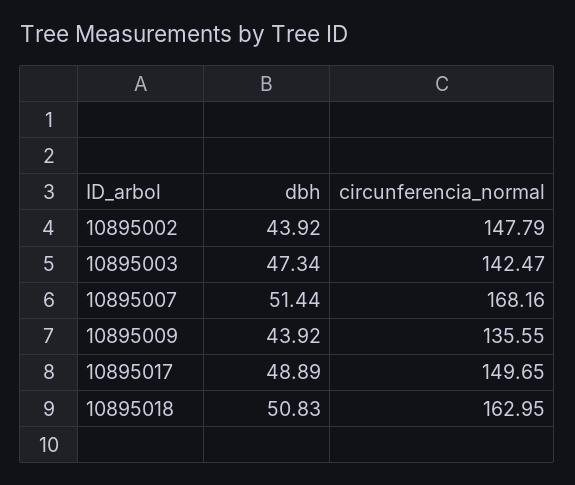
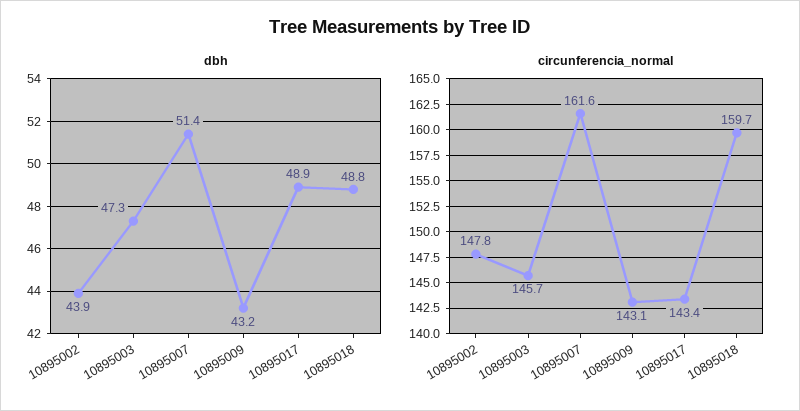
circunferencia_normal, 10895003: 142.47 -> 145.7
circunferencia_normal, 10895007: 168.16 -> 161.6
dbh, 10895009: 43.92 -> 43.2
circunferencia_normal, 10895009: 135.55 -> 143.1
circunferencia_normal, 10895017: 149.65 -> 143.4
dbh, 10895018: 50.83 -> 48.8
circunferencia_normal, 10895018: 162.95 -> 159.7

